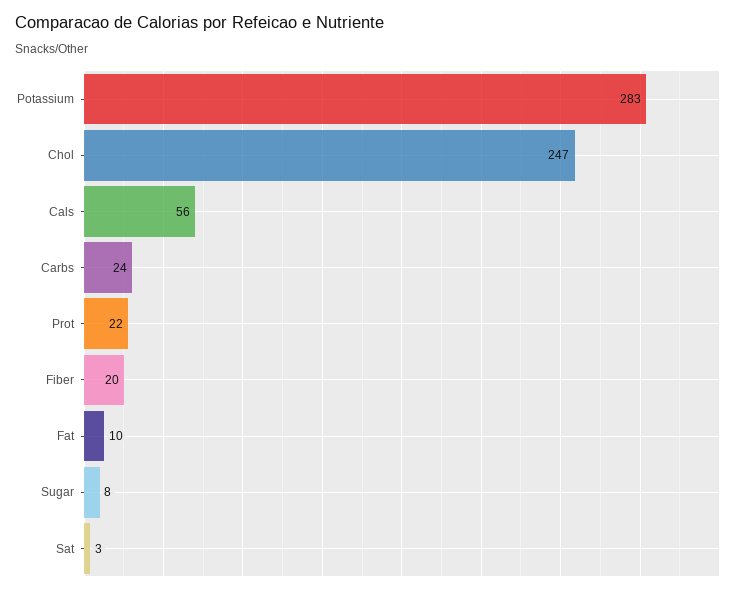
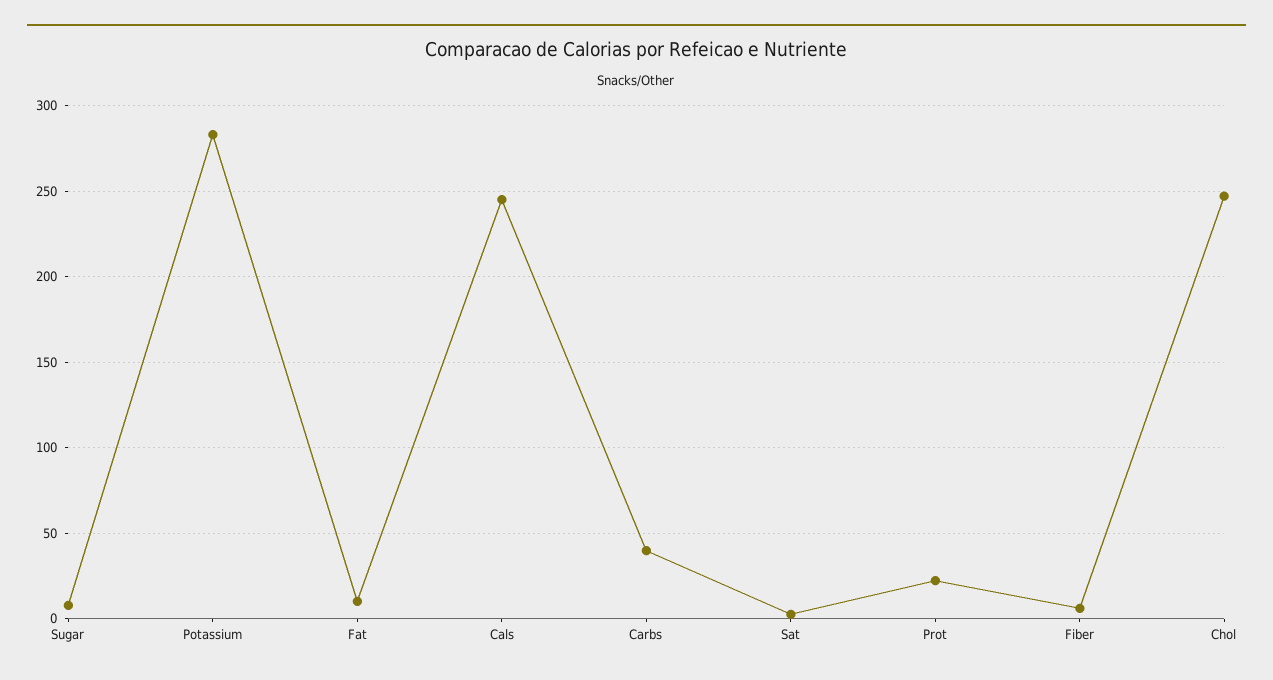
Cals: 56 -> 245
Carbs: 24 -> 40
Fiber: 20 -> 5

